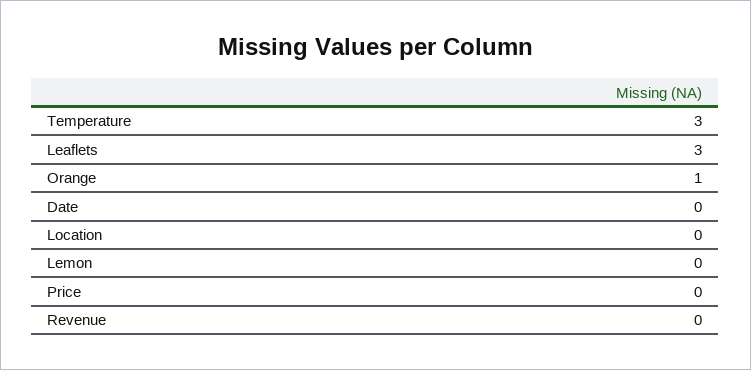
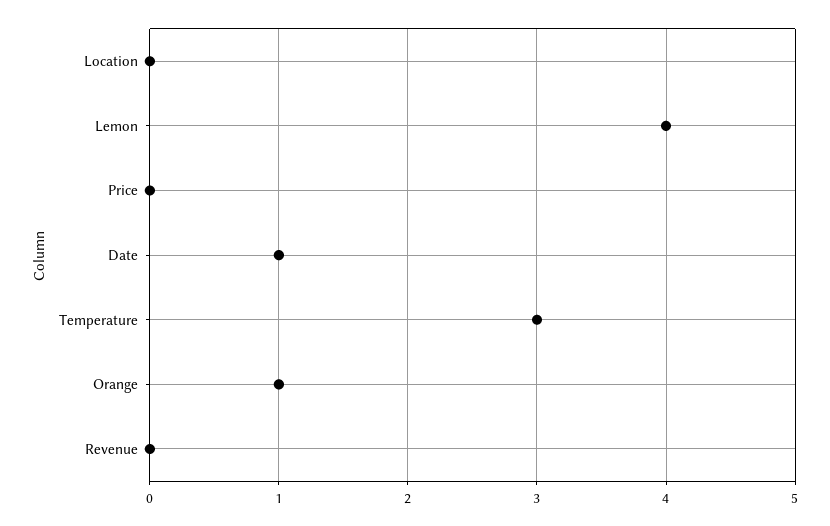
Leaflets: 3 -> none
Date: 0 -> 1
Lemon: 0 -> 4

